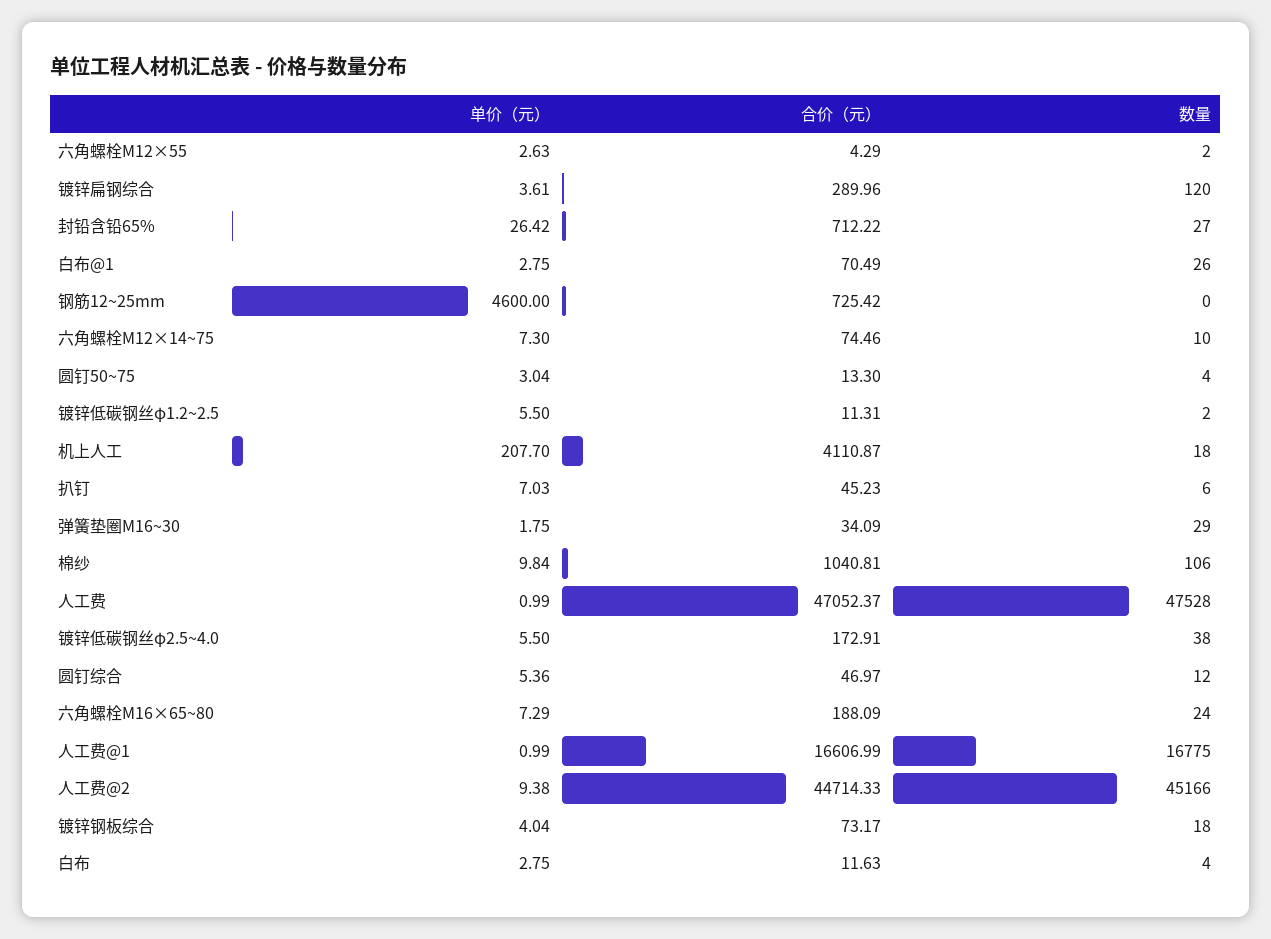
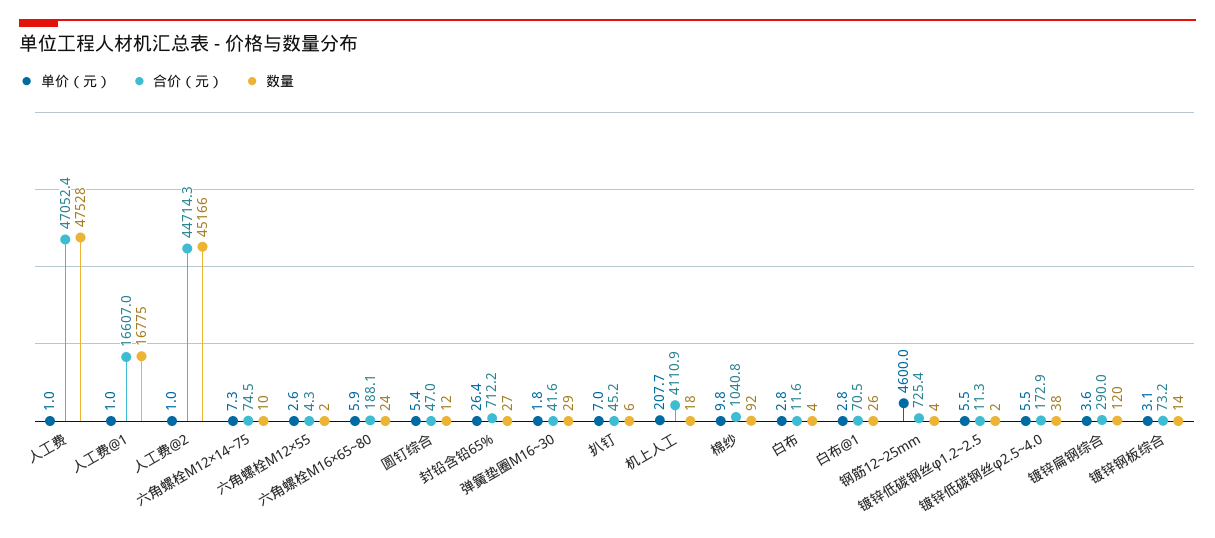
数量, 钢筋12~25mm: 0 -> 4
单价（元）, 圆钉50~75: 3.04 -> none
合价（元）, 圆钉50~75: 13.3 -> none
数量, 圆钉50~75: 4 -> none
合价（元）, 弹簧垫圈M16~30: 34.09 -> 41.6
数量, 棉纱: 106 -> 92
单价（元）, 六角螺栓M16×65~80: 7.29 -> 5.9
单价（元）, 人工费@2: 9.38 -> 1
单价（元）, 镀锌钢板综合: 4.04 -> 3.1
数量, 镀锌钢板综合: 18 -> 14

